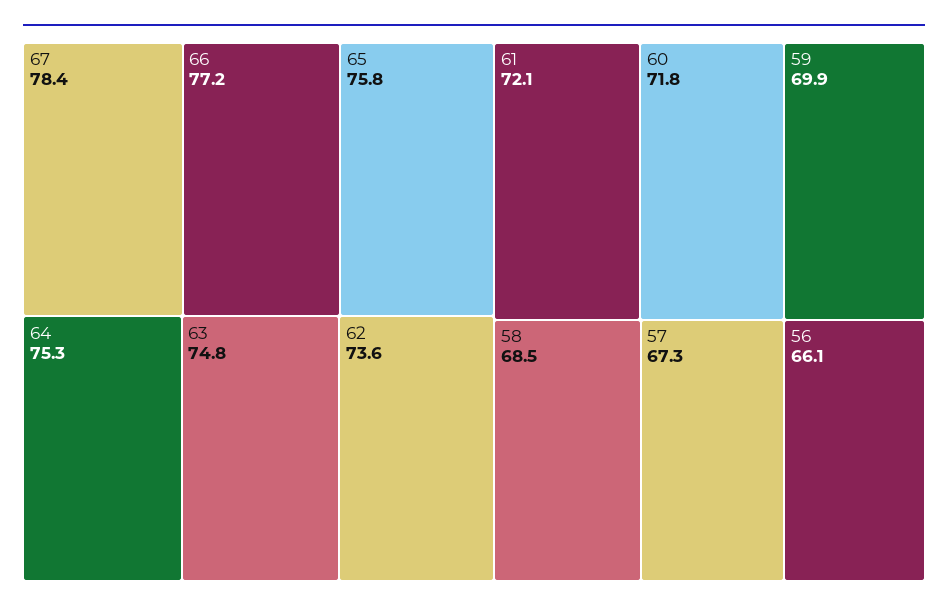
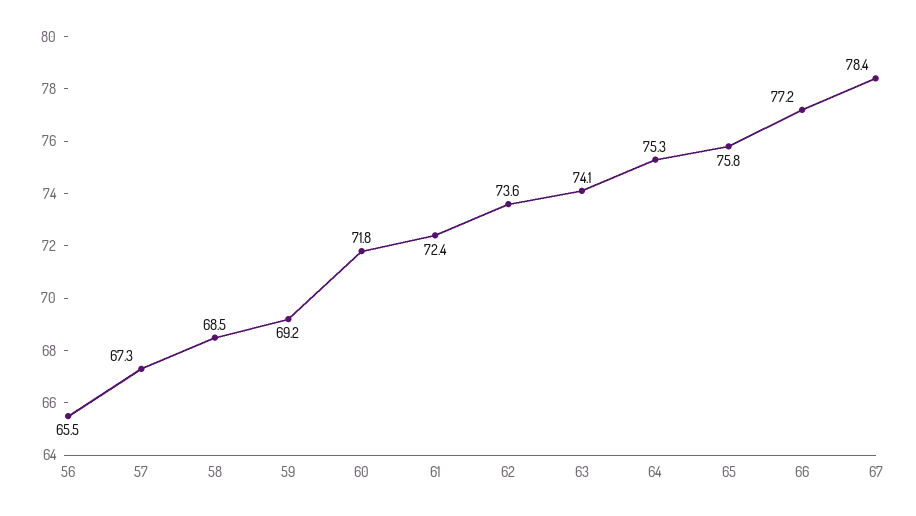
63: 74.8 -> 74.1
61: 72.1 -> 72.4
59: 69.9 -> 69.2
56: 66.1 -> 65.5

